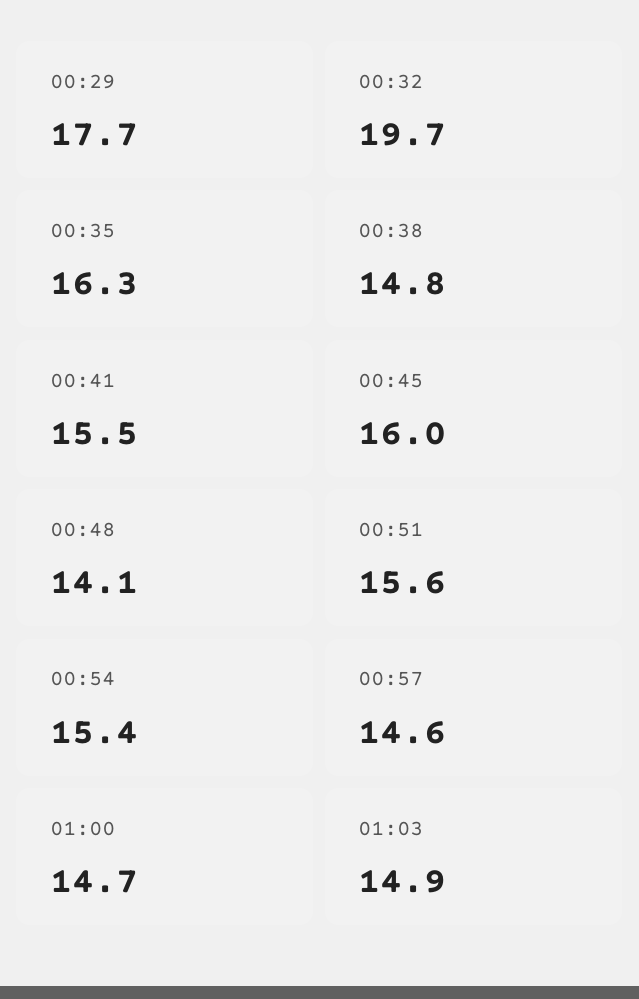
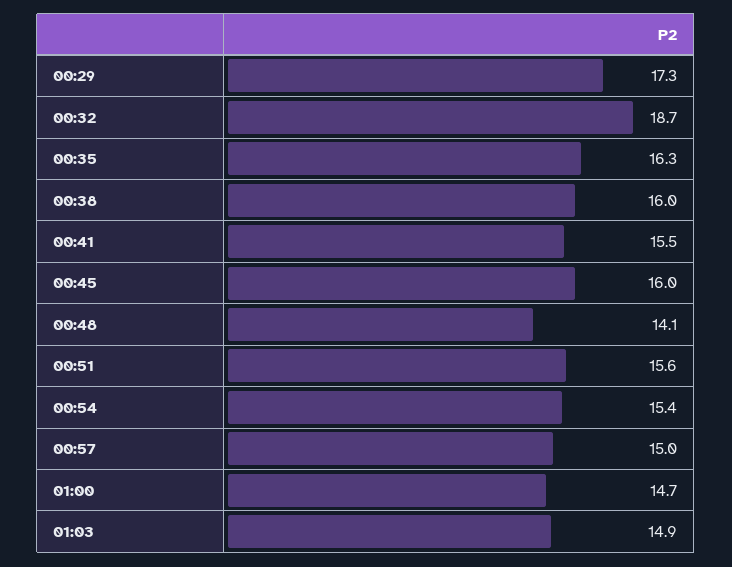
00:29: 17.7 -> 17.3
00:32: 19.7 -> 18.7
00:38: 14.8 -> 16
00:57: 14.6 -> 15

